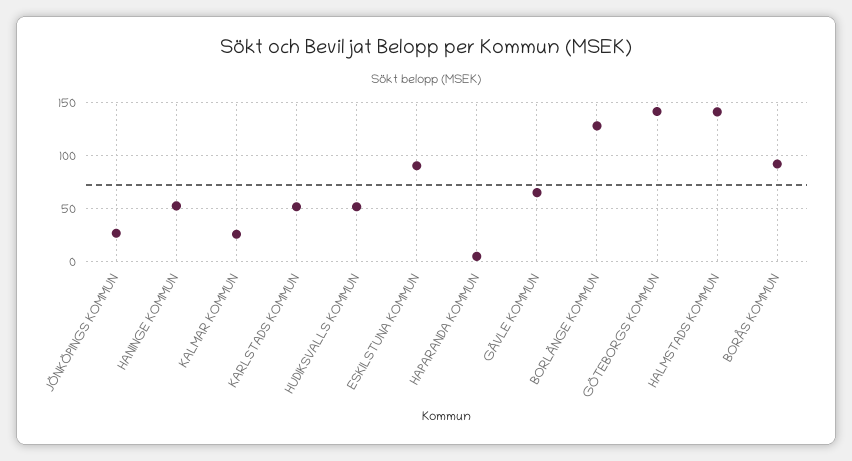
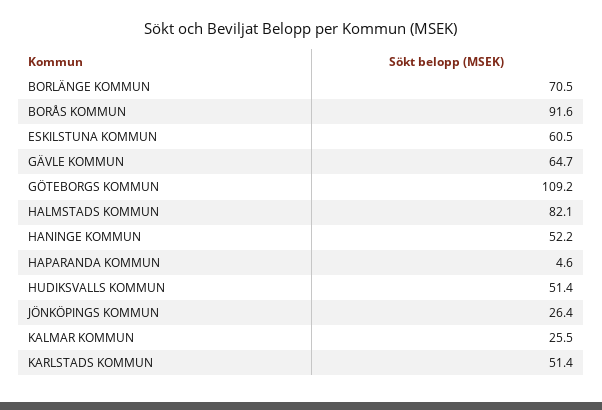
ESKILSTUNA KOMMUN: 90 -> 60.5
BORLÄNGE KOMMUN: 130 -> 70.5
GÖTEBORGS KOMMUN: 140 -> 109.2
HALMSTADS KOMMUN: 140 -> 82.1

